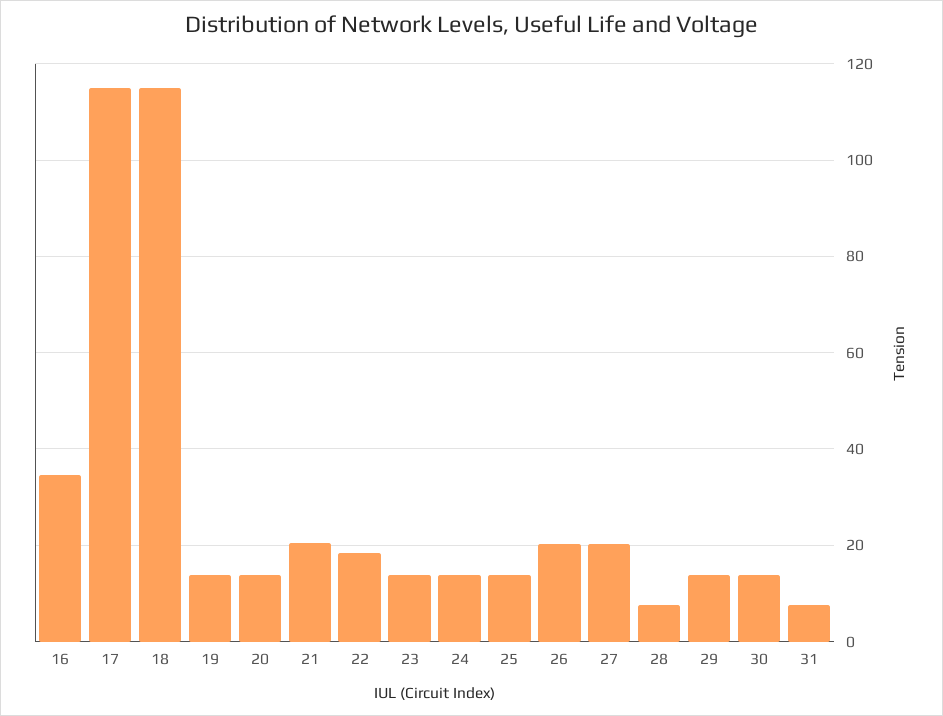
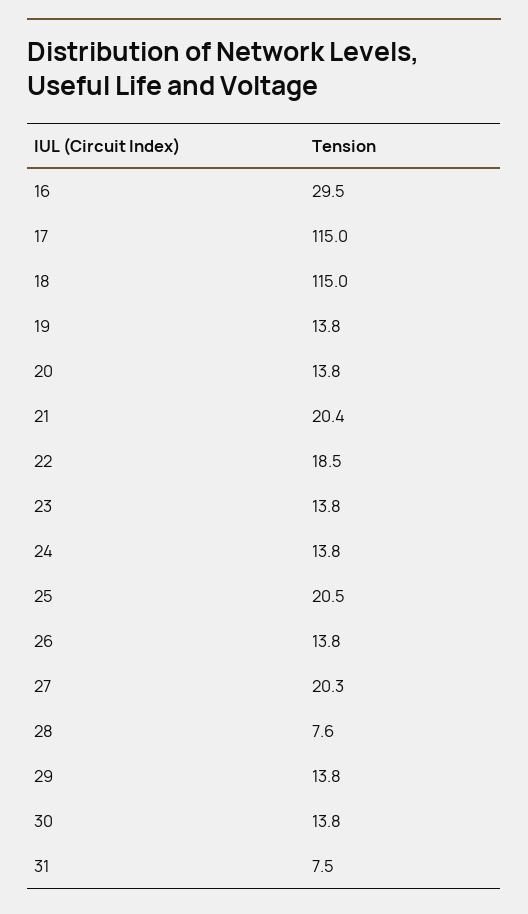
16: 34 -> 29.5
25: 14 -> 20.5
26: 20 -> 13.8

